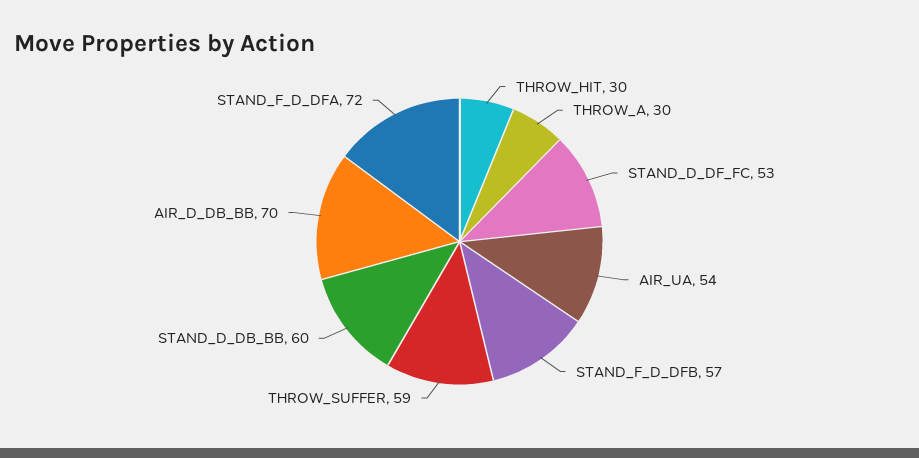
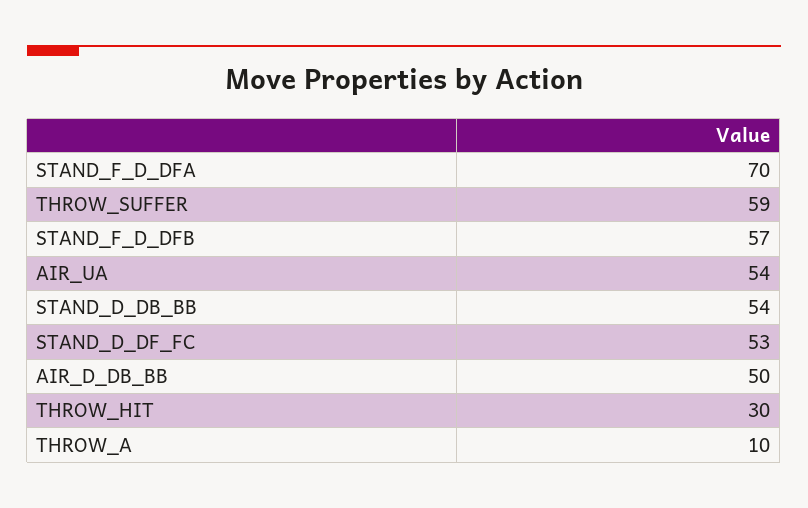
THROW_A: 30 -> 10
STAND_D_DB_BB: 60 -> 54
AIR_D_DB_BB: 70 -> 50
STAND_F_D_DFA: 72 -> 70

